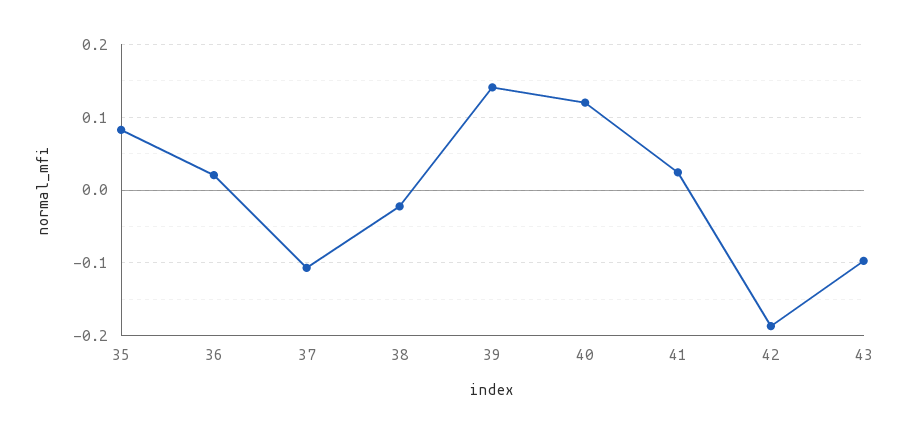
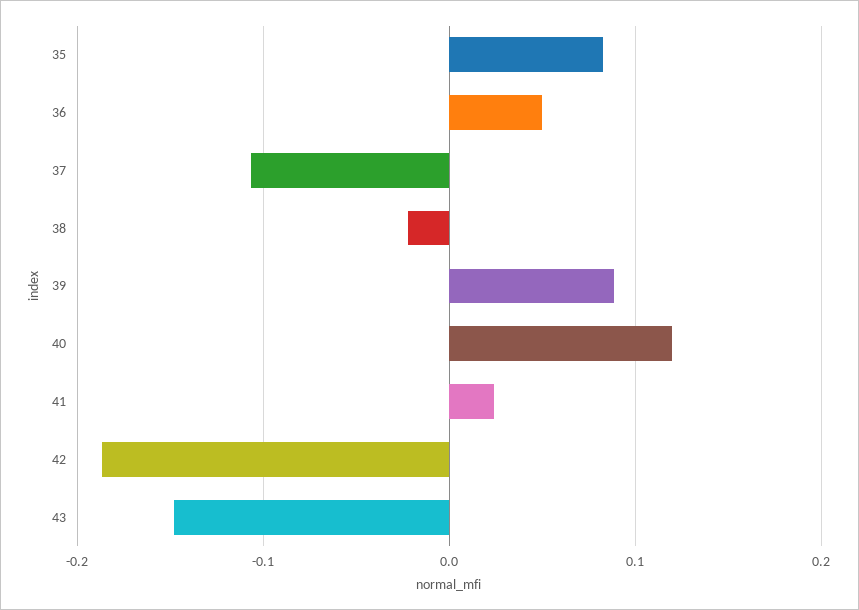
36: 0.02 -> 0.05
39: 0.14 -> 0.09
43: -0.1 -> -0.15

